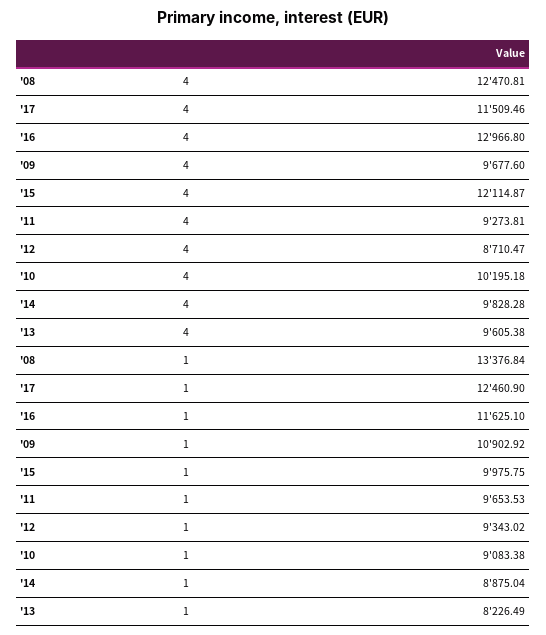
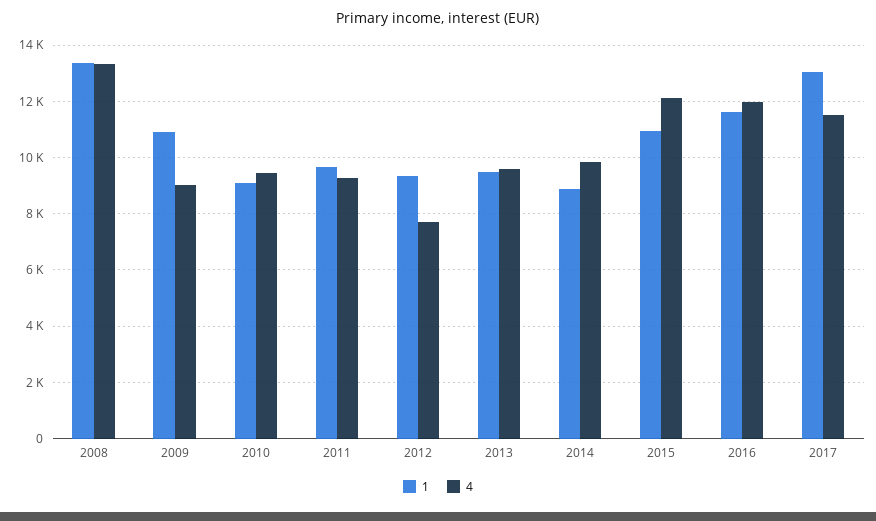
4, '08: 12470.81 -> 13250
4, '16: 12966.8 -> 12000
4, '09: 9677.6 -> 9000
4, '12: 8710.47 -> 7750
4, '10: 10195.18 -> 9500
1, '17: 12460.9 -> 13000
1, '15: 9975.75 -> 11000
1, '13: 8226.49 -> 9500

